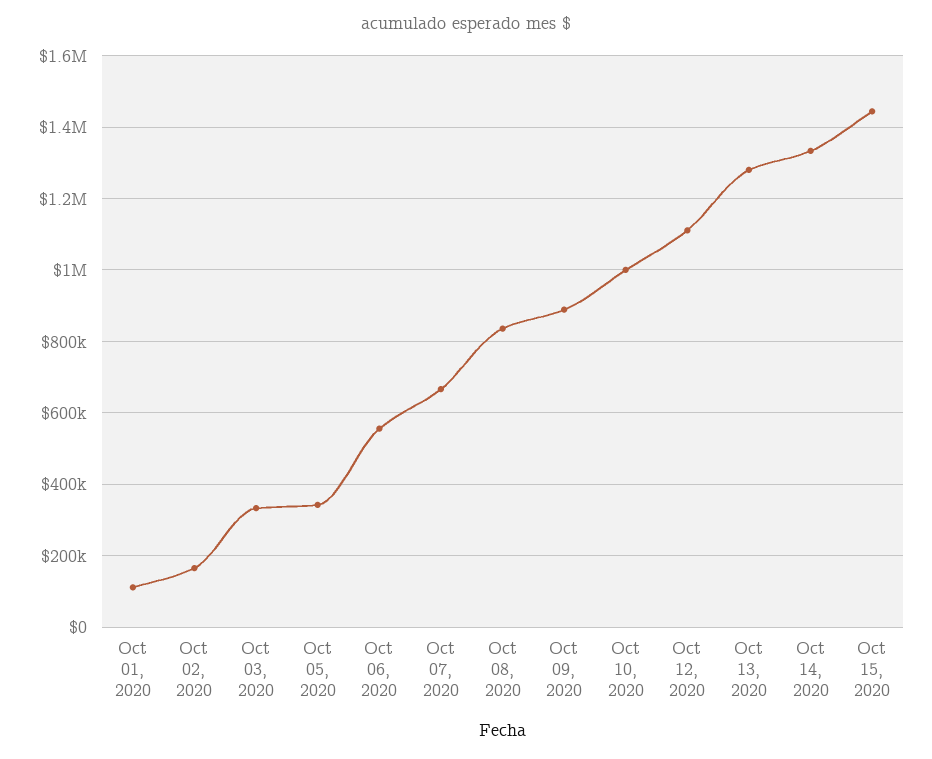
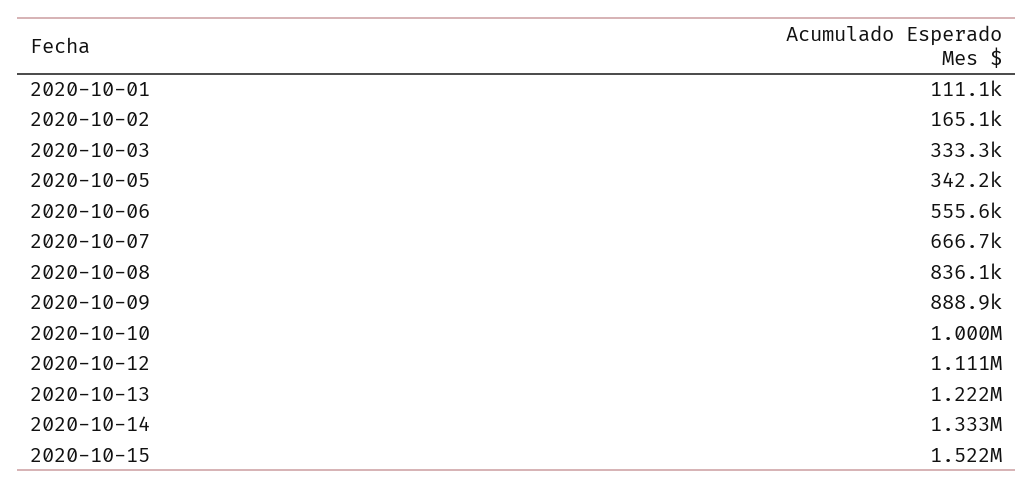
Oct 13, 2020: 1280000 -> 1222000
Oct 15, 2020: 1440000 -> 1522000

